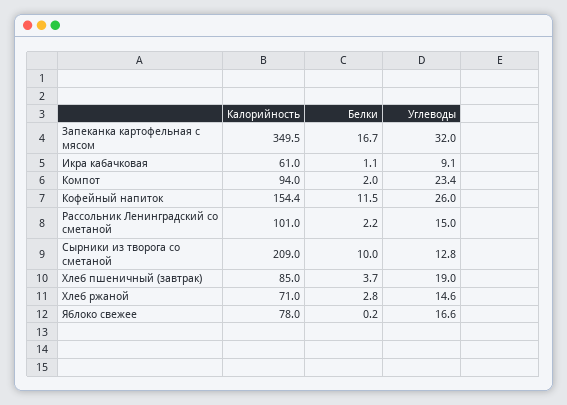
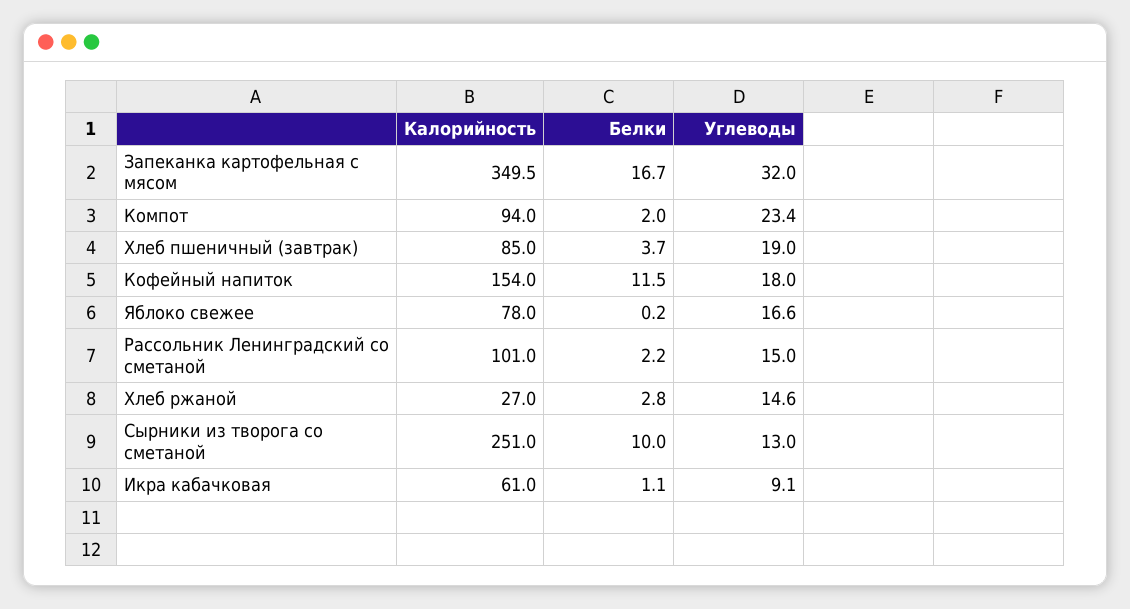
Калорийность, Кофейный напиток: 154.4 -> 154
Углеводы, Кофейный напиток: 26 -> 18
Калорийность, Сырники из творога со сметаной: 209 -> 251
Углеводы, Сырники из творога со сметаной: 12.8 -> 13
Калорийность, Хлеб ржаной: 71 -> 27

